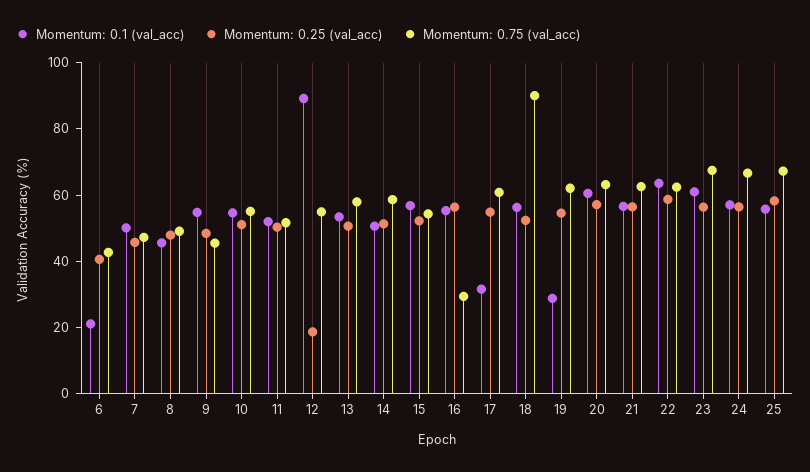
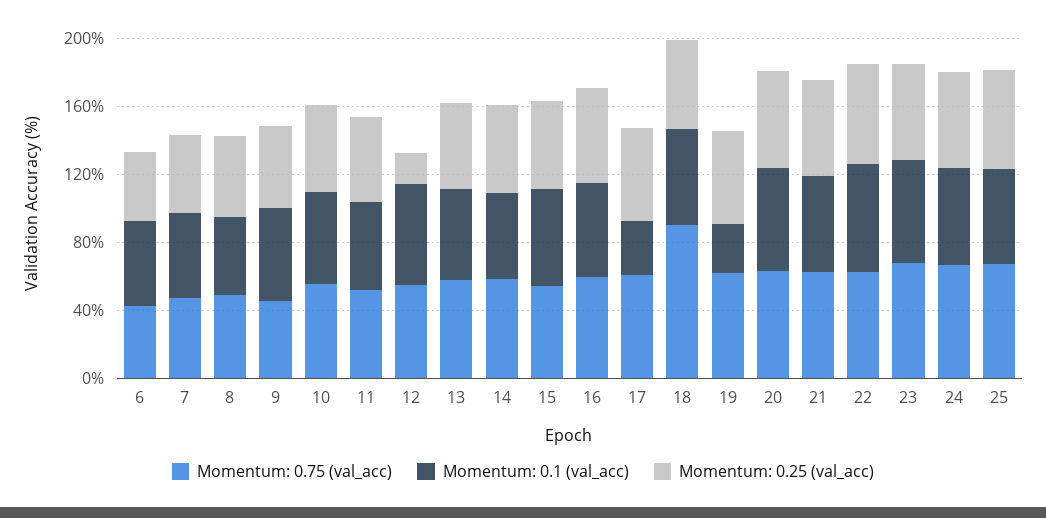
Momentum: 0.1 (val_acc), 6: 20 -> 50
Momentum: 0.1 (val_acc), 12: 90 -> 60
Momentum: 0.75 (val_acc), 16: 30 -> 60

